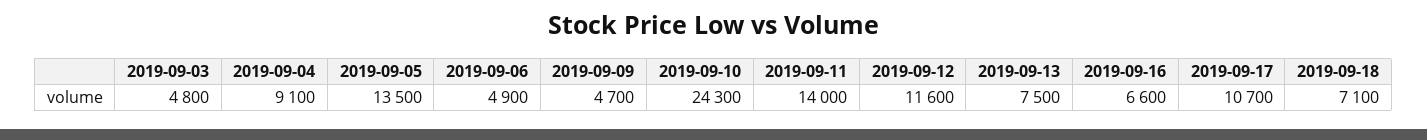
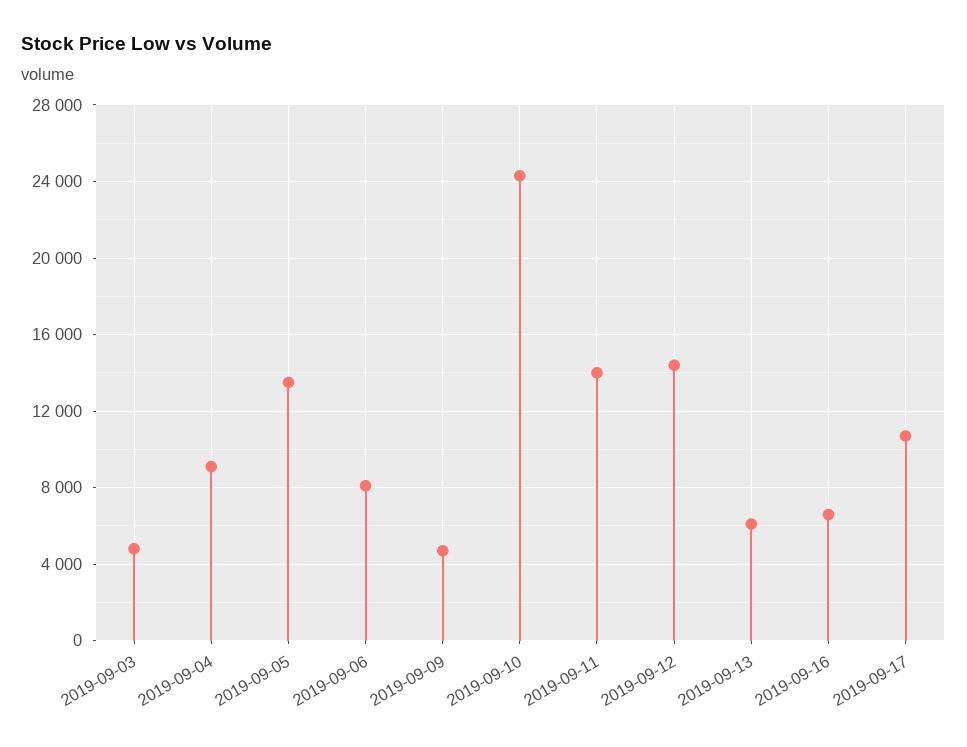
2019-09-06: 4900 -> 8000
2019-09-12: 11600 -> 14500
2019-09-13: 7500 -> 6000
2019-09-18: 7100 -> none

